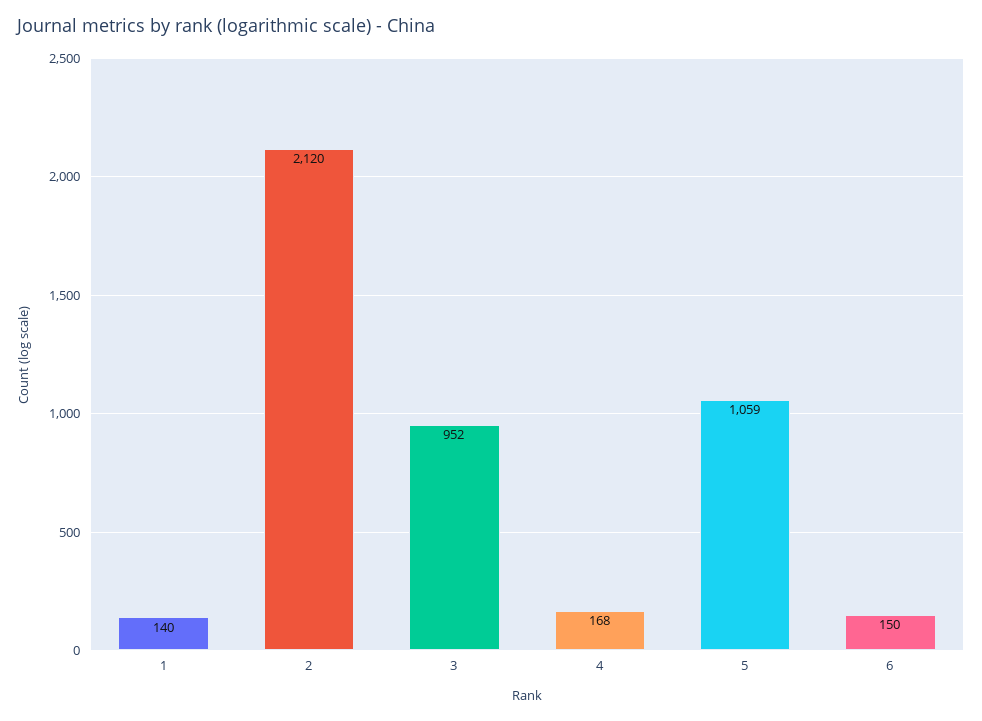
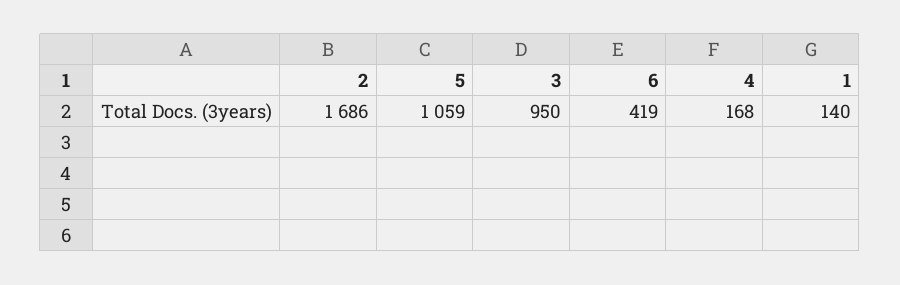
2: 2120 -> 1686
3: 952 -> 950
6: 150 -> 419

